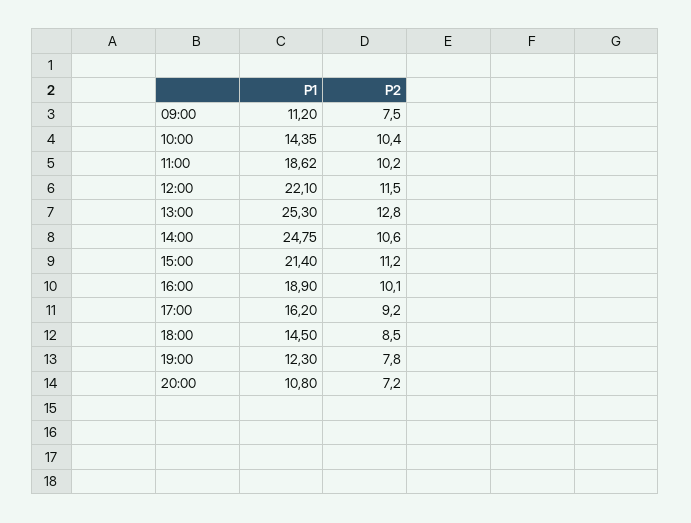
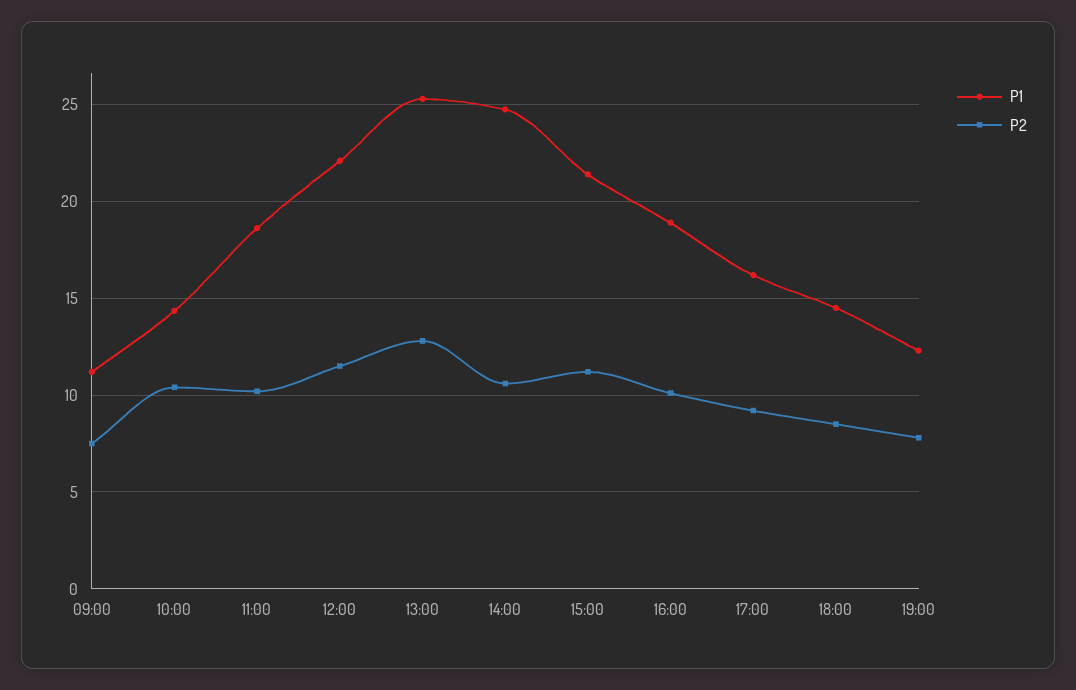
P1, 20:00: 10.8 -> none
P2, 20:00: 7.2 -> none

